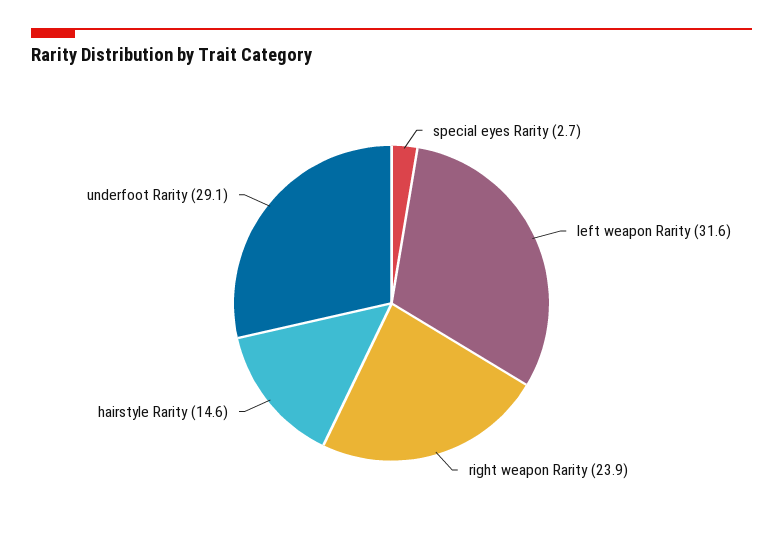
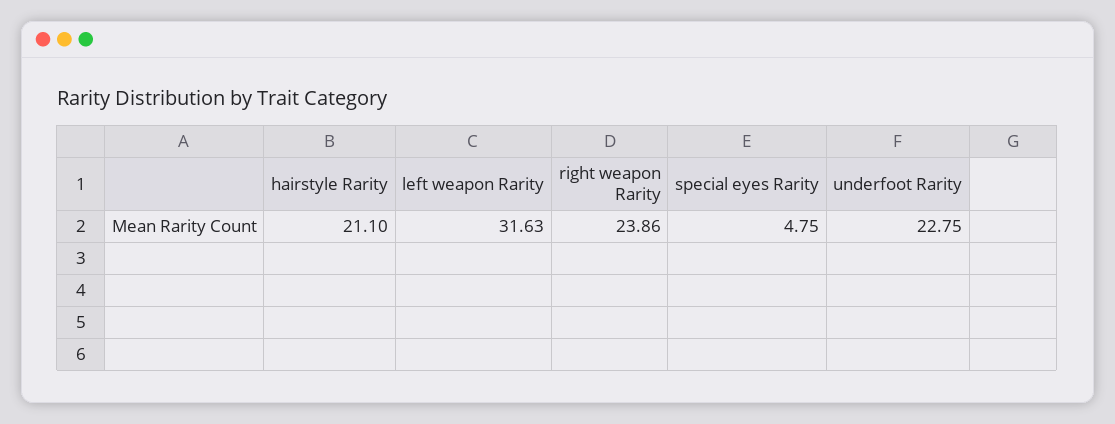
special eyes Rarity: 2.7 -> 4.75
hairstyle Rarity: 14.6 -> 21.1
underfoot Rarity: 29.1 -> 22.75

